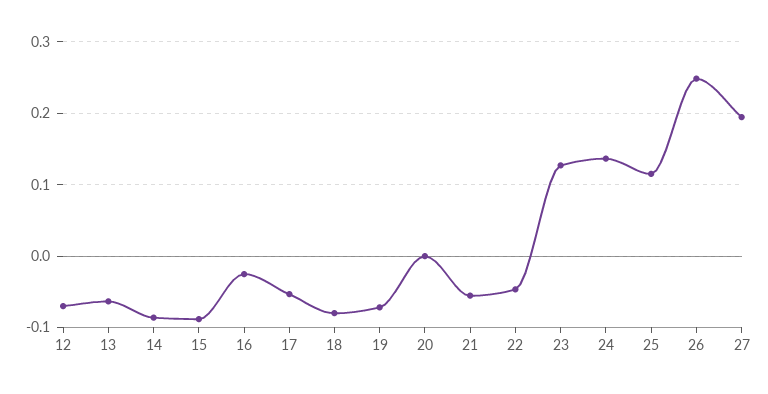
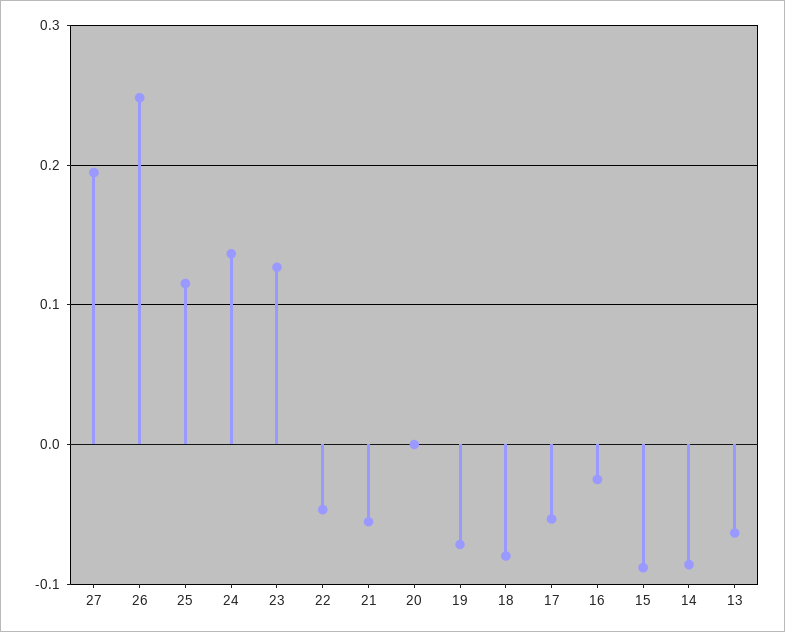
12: -0.07 -> none

